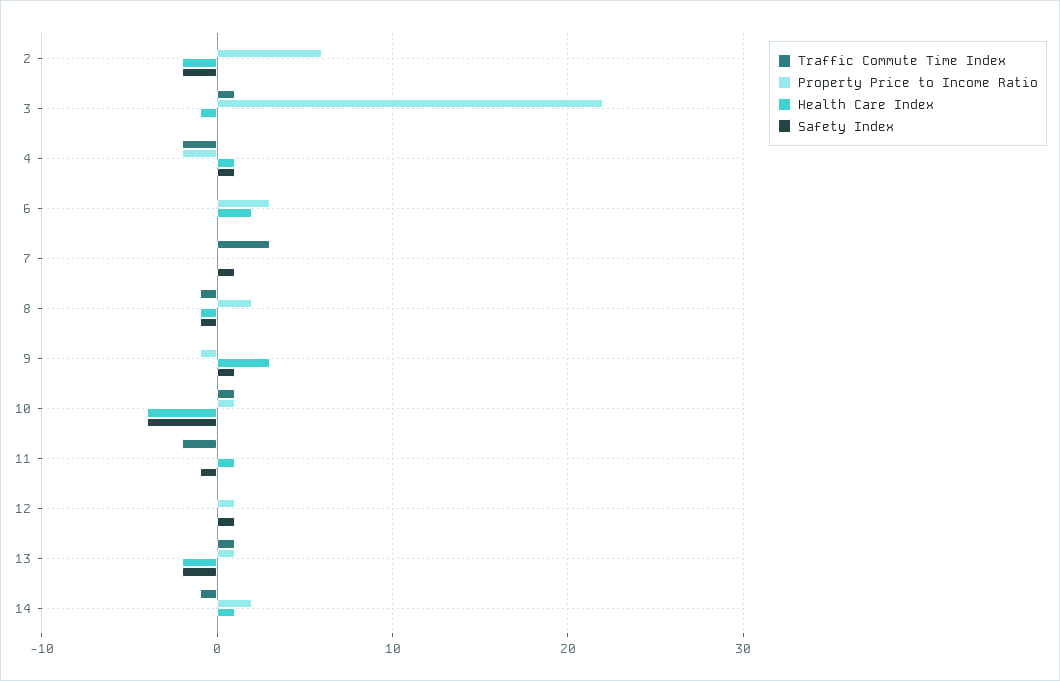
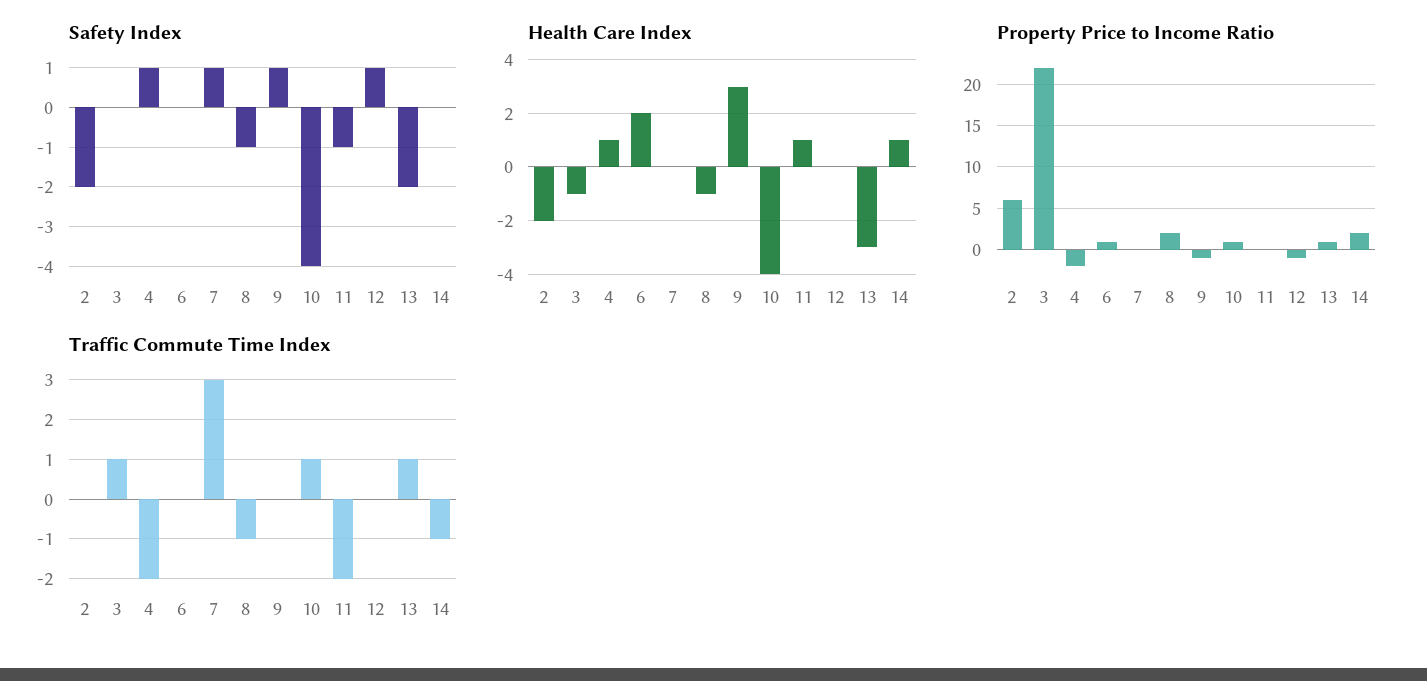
Property Price to Income Ratio, 6: 3 -> 1
Property Price to Income Ratio, 12: 1 -> -1
Health Care Index, 13: -2 -> -3

